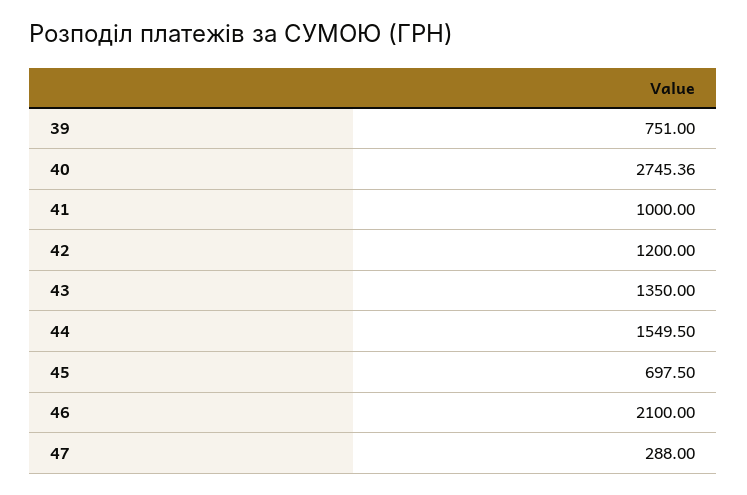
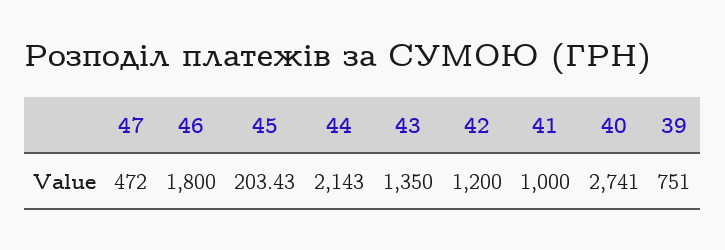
40: 2745.36 -> 2741
44: 1549.5 -> 2143
45: 697.5 -> 203.43
46: 2100 -> 1800
47: 288 -> 472

